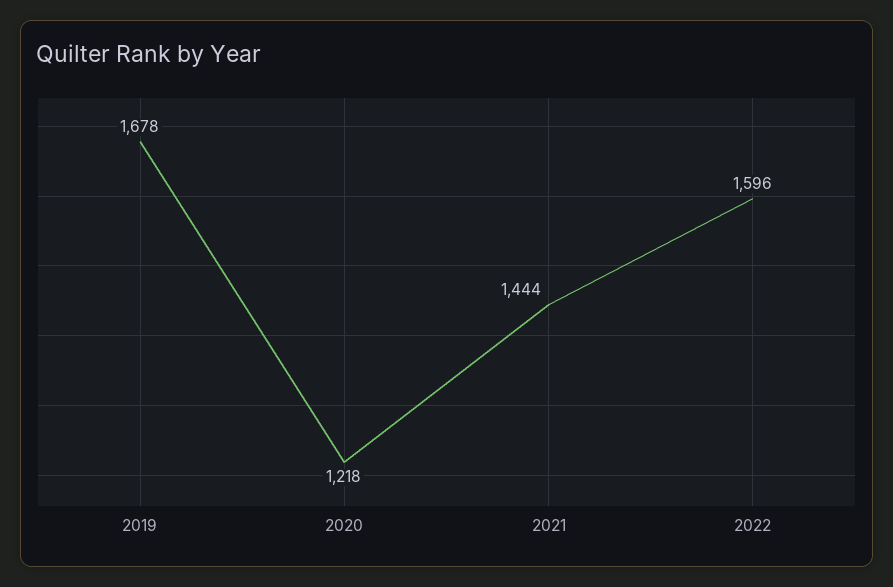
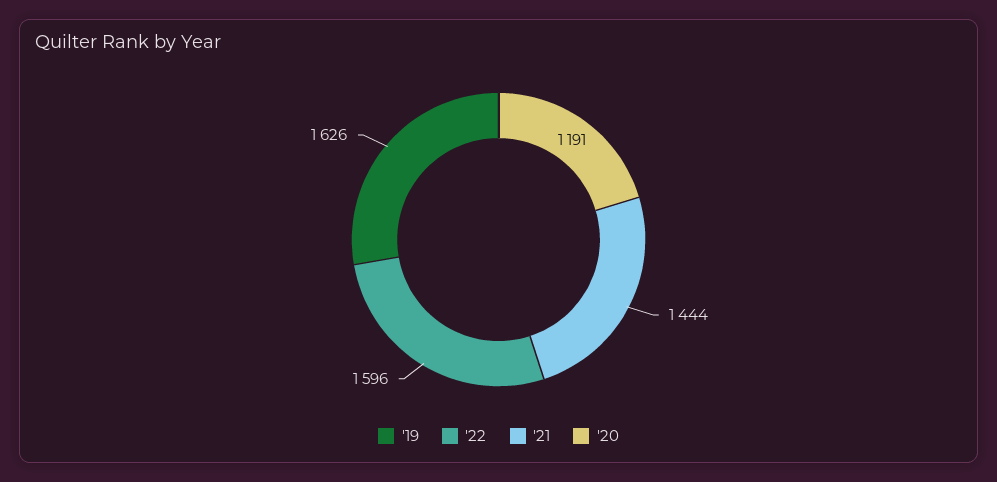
2019: 1678 -> 1626
2020: 1218 -> 1191

